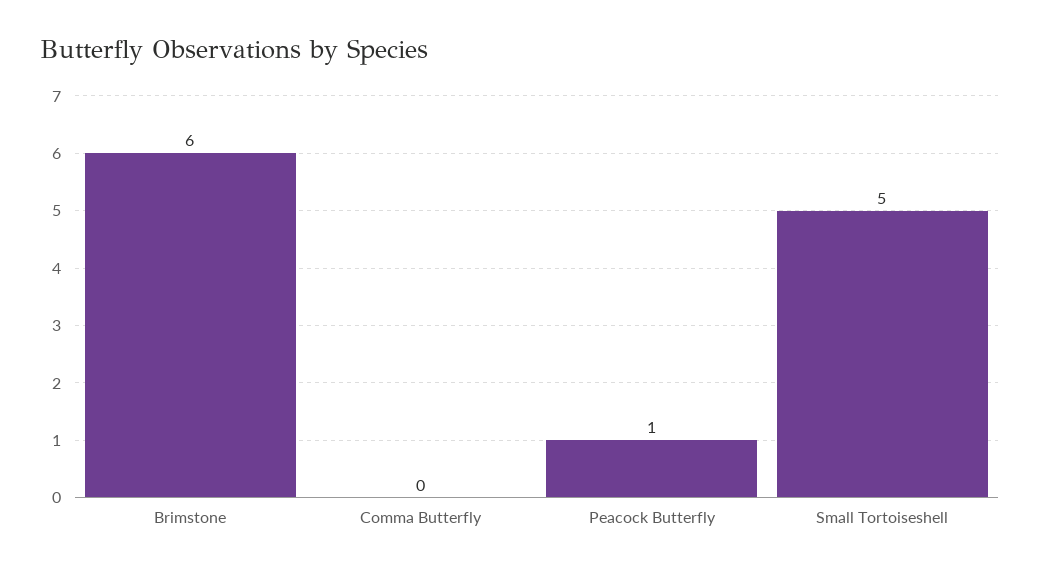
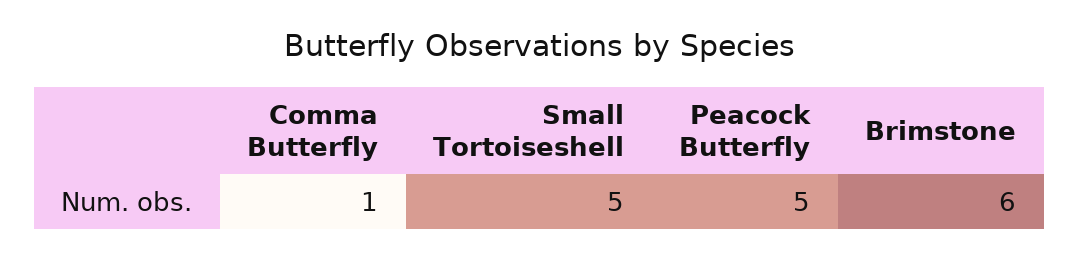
Comma Butterfly: 0 -> 1
Peacock Butterfly: 1 -> 5

